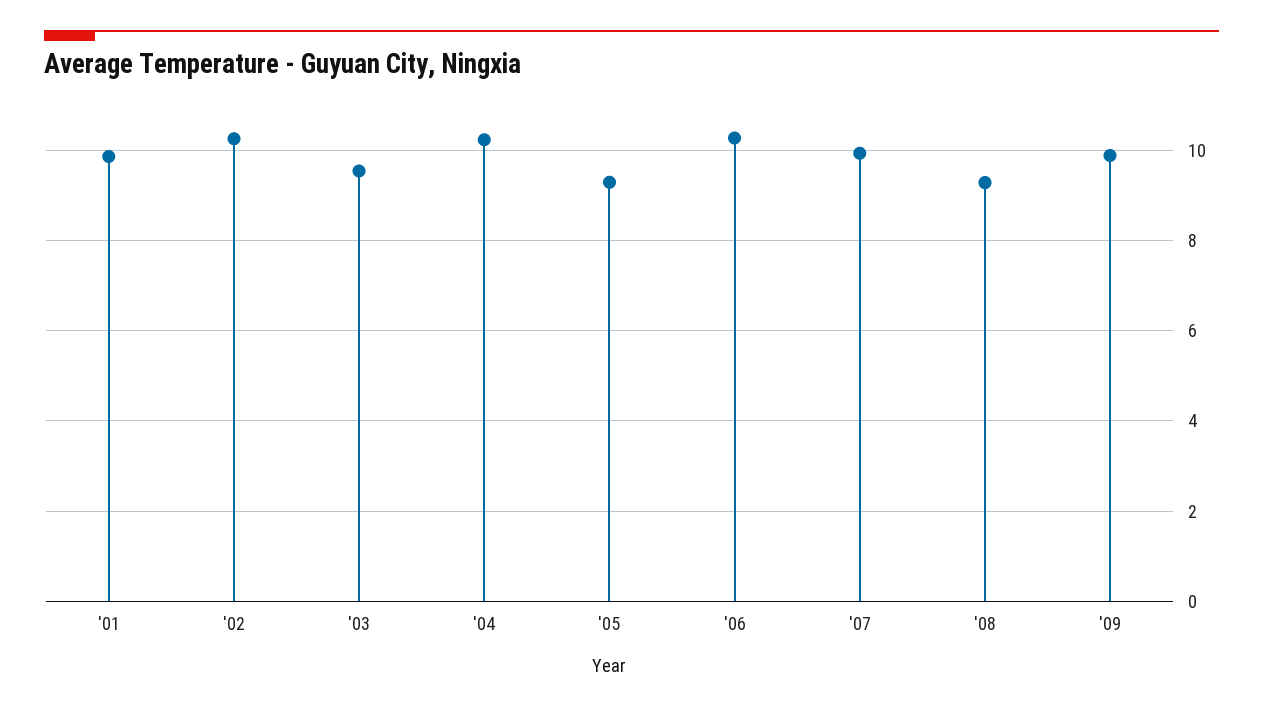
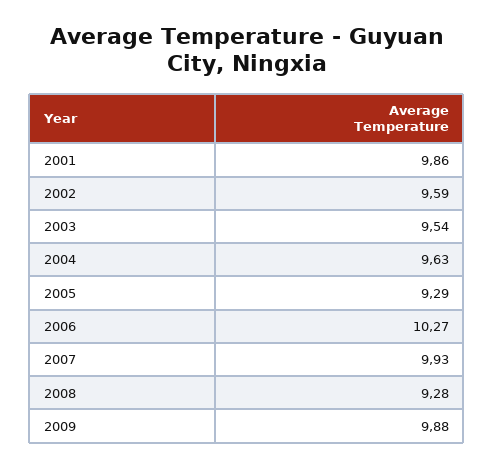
'02: 10.2 -> 9.59
'04: 10.2 -> 9.63

